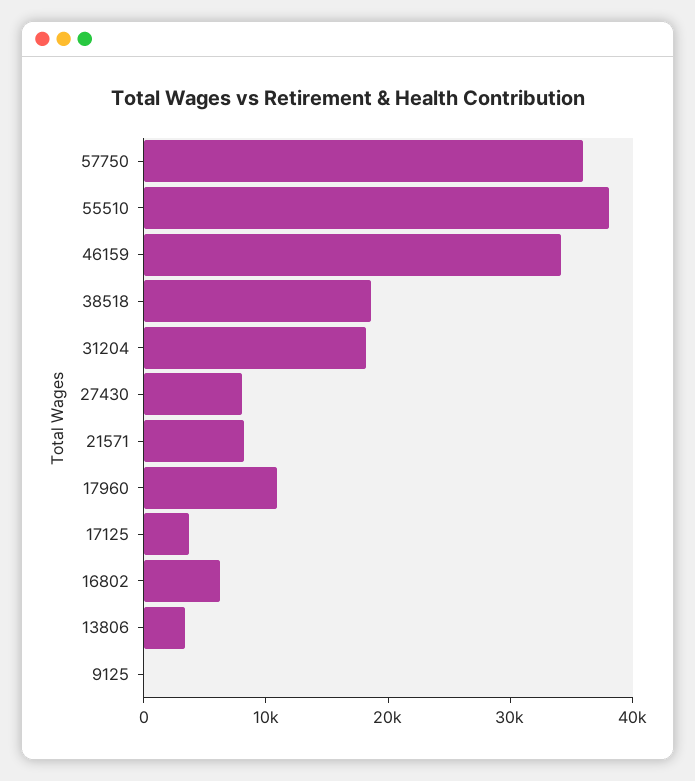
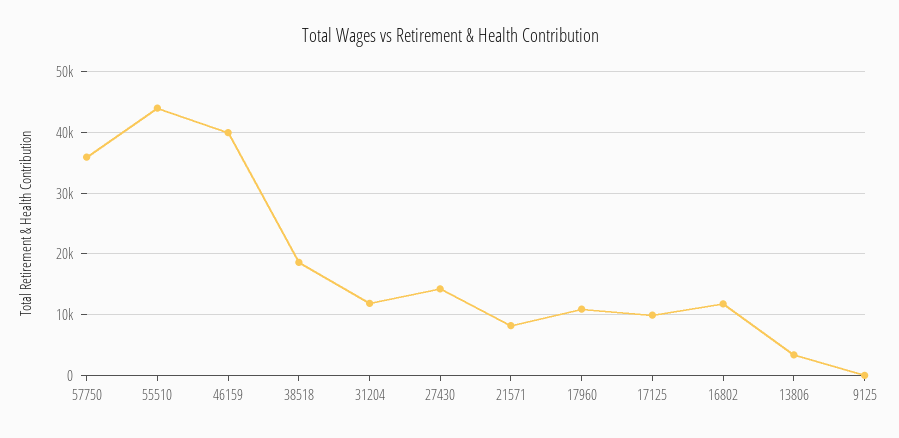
55510: 38000 -> 44000
46159: 34000 -> 40000
31204: 18000 -> 12000
27430: 8000 -> 14000
17125: 4000 -> 10000
16802: 6000 -> 12000

